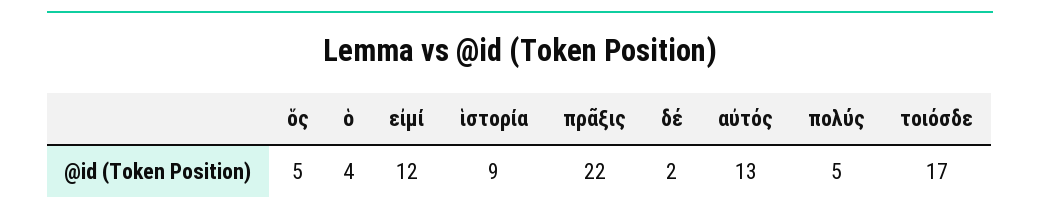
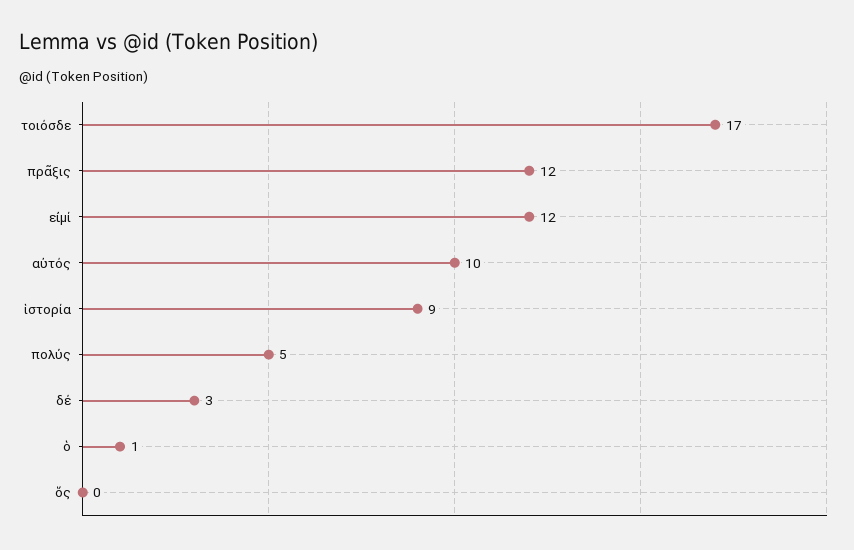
ὅς: 5 -> 0
ὁ: 4 -> 1
πρᾶξις: 22 -> 12
δέ: 2 -> 3
αὐτός: 13 -> 10

